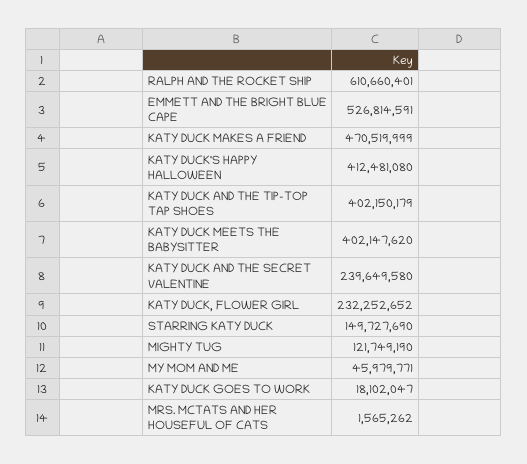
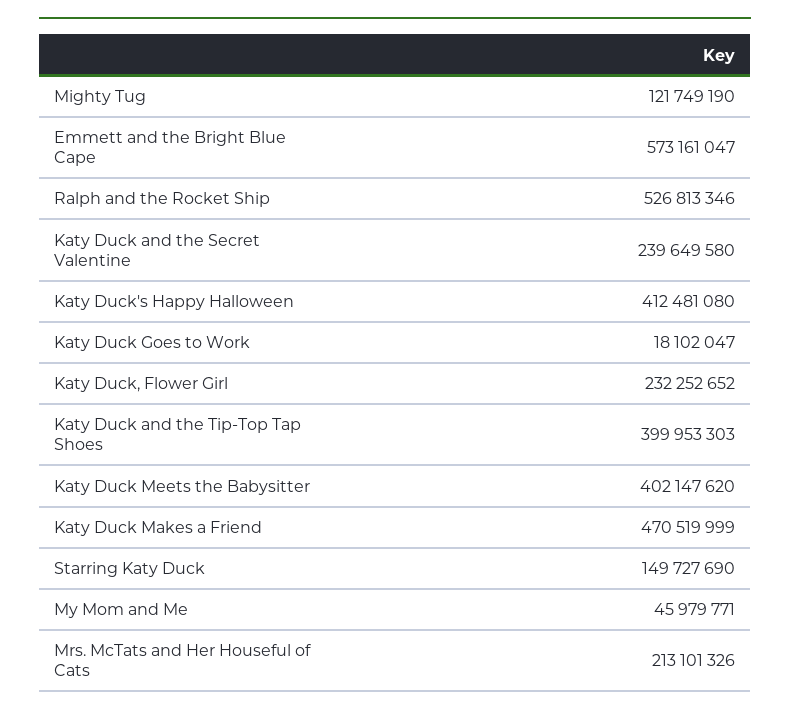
RALPH AND THE ROCKET SHIP: 610660401 -> 526813346
EMMETT AND THE BRIGHT BLUE CAPE: 526814591 -> 573161047
KATY DUCK AND THE TIP-TOP TAP SHOES: 402150179 -> 399953303
MRS. MCTATS AND HER HOUSEFUL OF CATS: 1565262 -> 213101326

